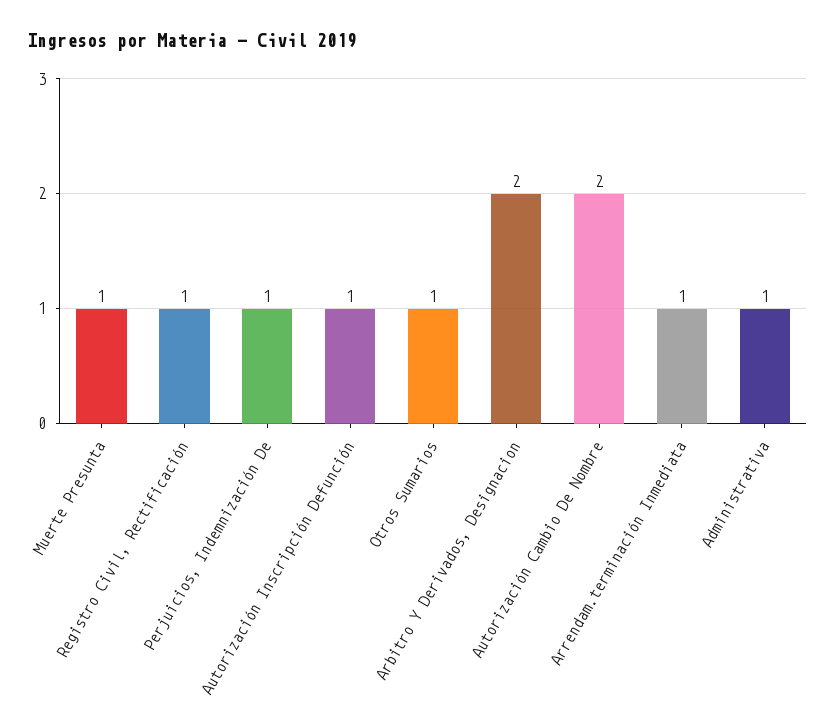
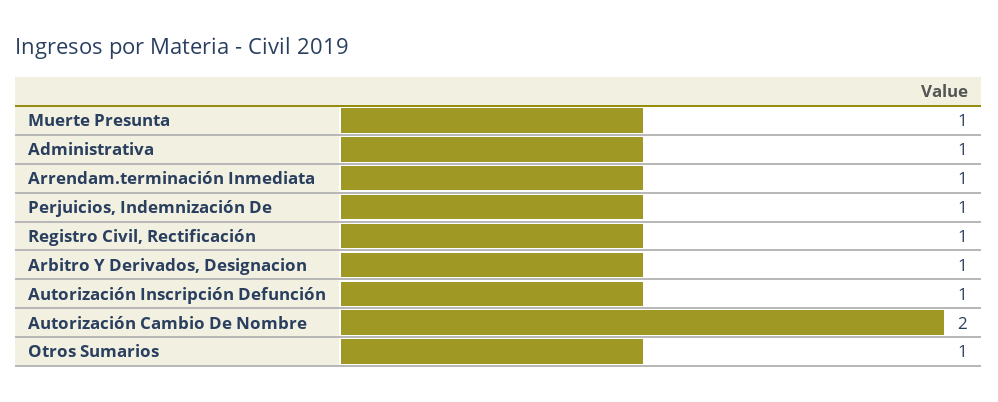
Arbitro Y Derivados, Designacion: 2 -> 1

